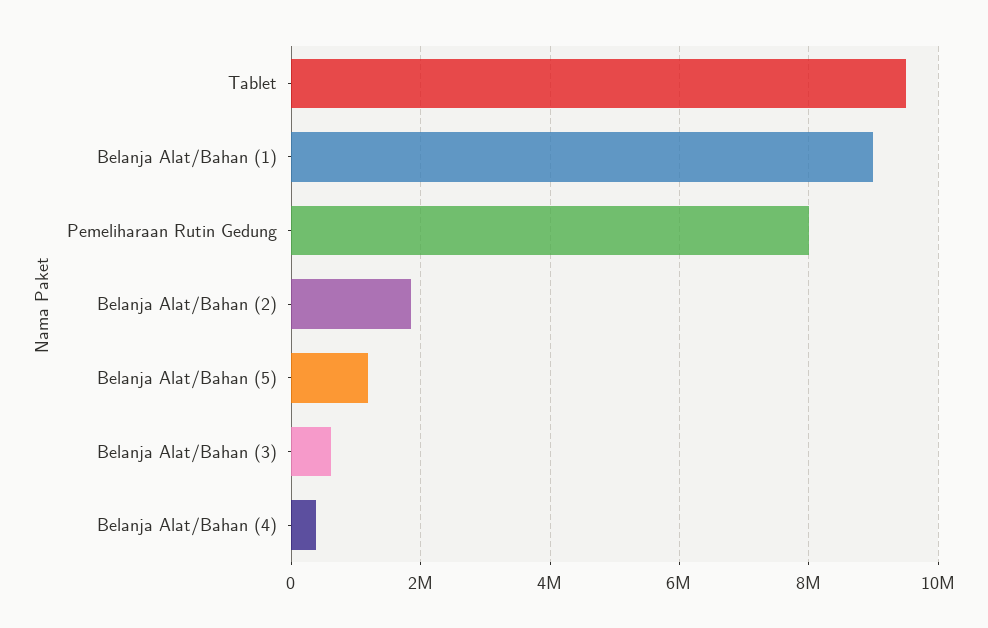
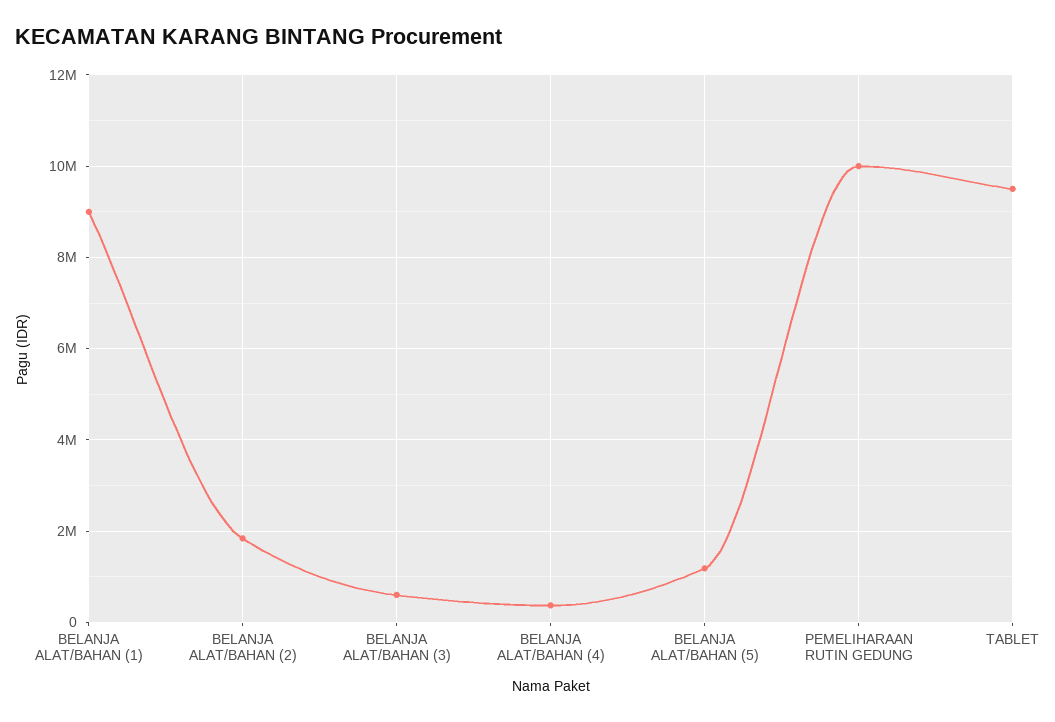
Pemeliharaan Rutin Gedung: 8000000 -> 10000000

